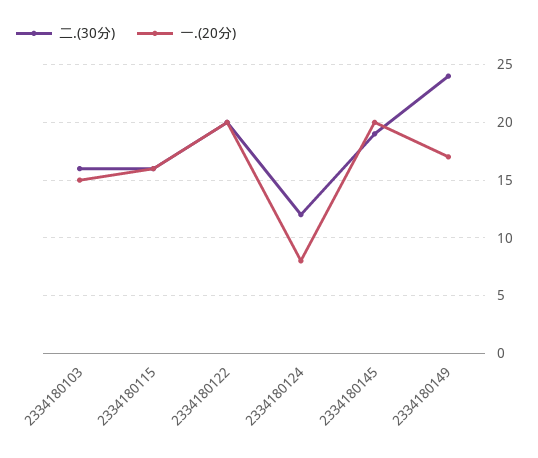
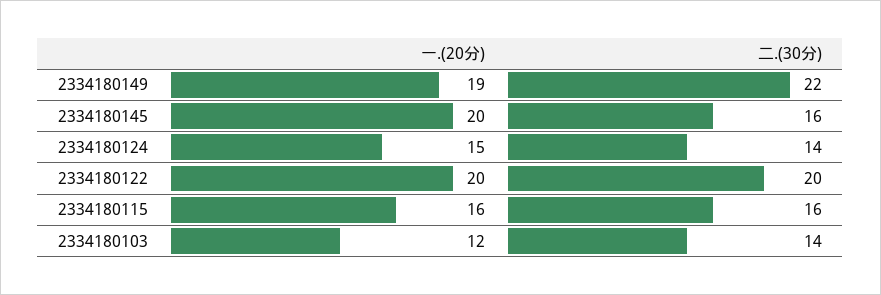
二.(30分), 2334180103: 16 -> 14
一.(20分), 2334180103: 15 -> 12
二.(30分), 2334180124: 12 -> 14
一.(20分), 2334180124: 8 -> 15
二.(30分), 2334180145: 19 -> 16
二.(30分), 2334180149: 24 -> 22
一.(20分), 2334180149: 17 -> 19

